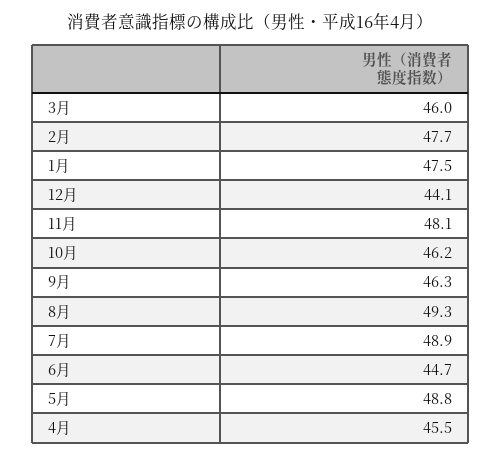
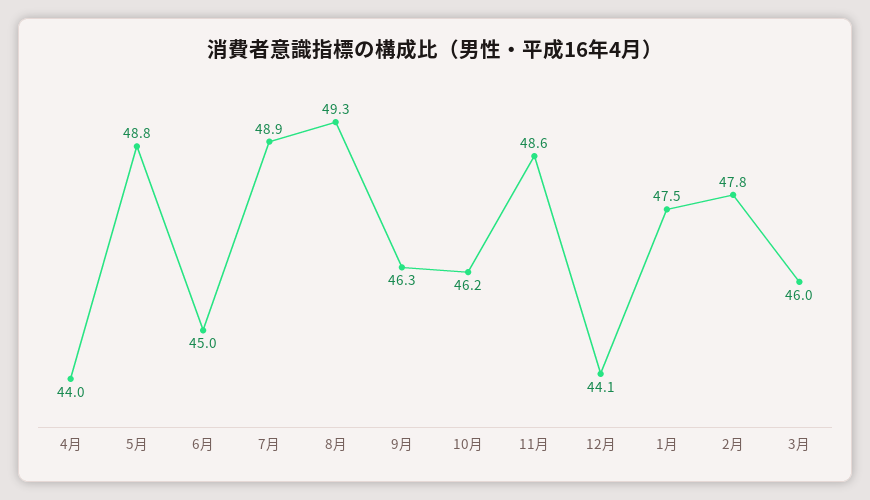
2月: 47.7 -> 47.8
11月: 48.1 -> 48.6
6月: 44.7 -> 45
4月: 45.5 -> 44

